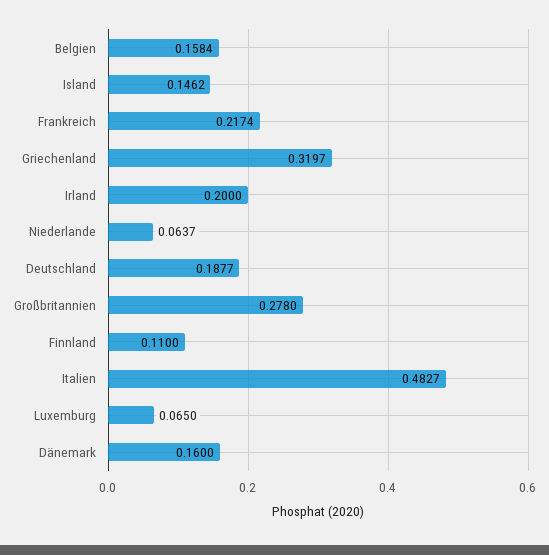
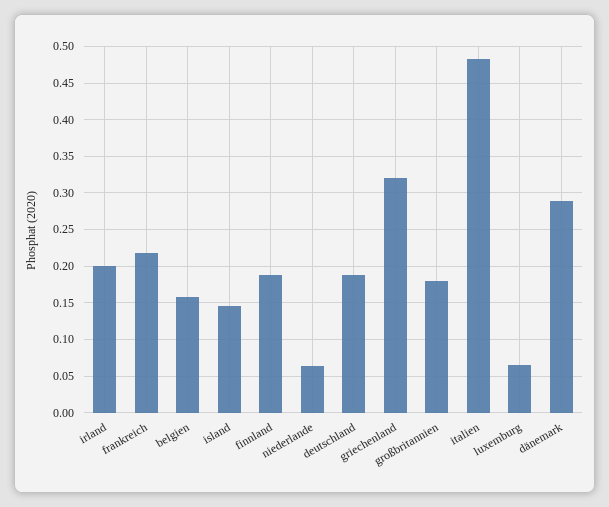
Großbritannien: 0.278 -> 0.18
Finnland: 0.11 -> 0.19
Dänemark: 0.16 -> 0.29

